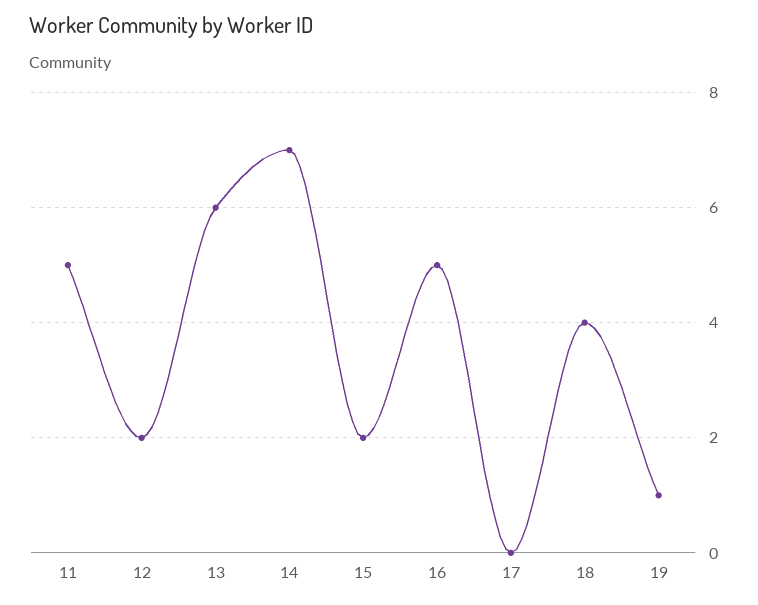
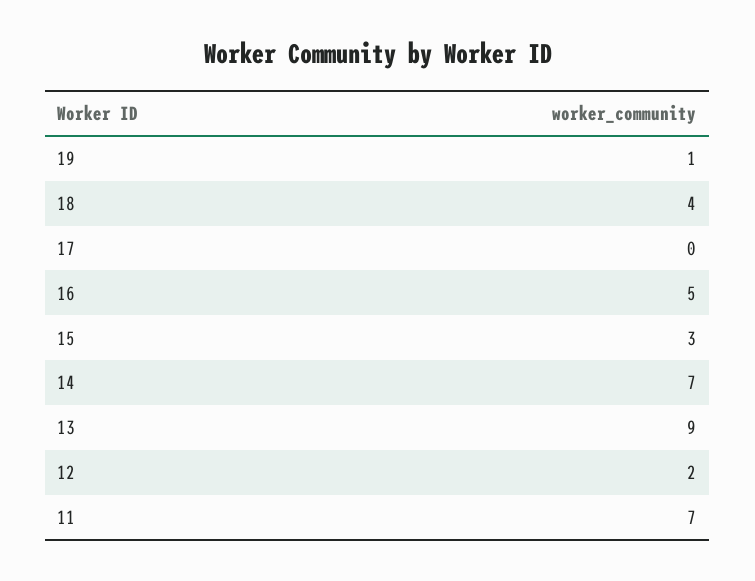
11: 5 -> 7
13: 6 -> 9
15: 2 -> 3

